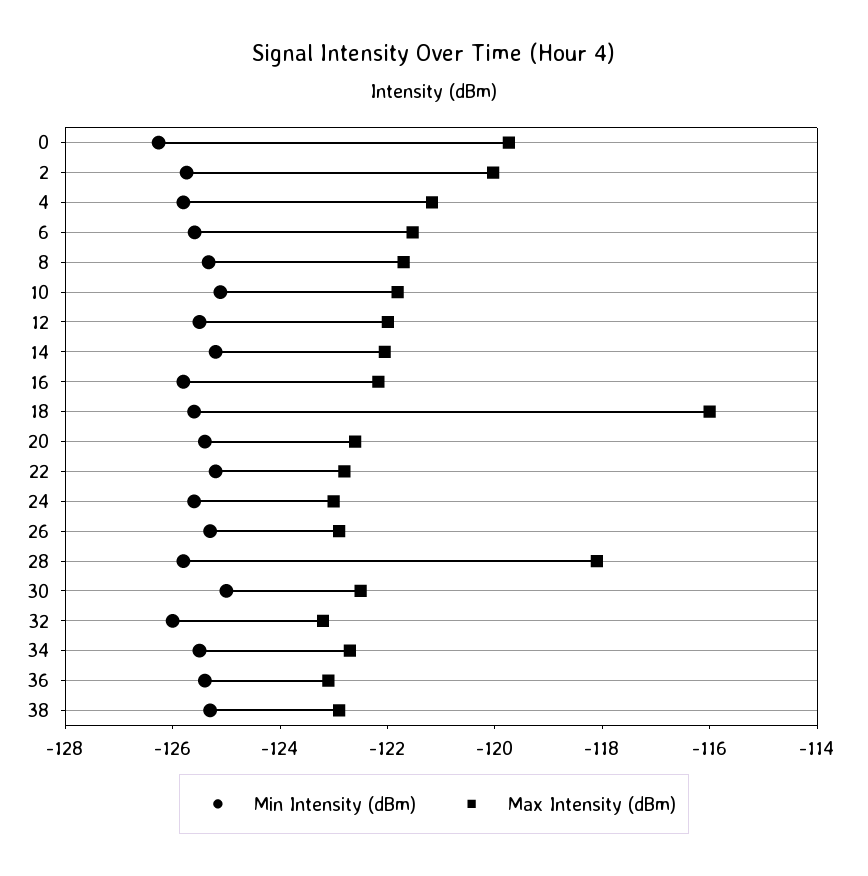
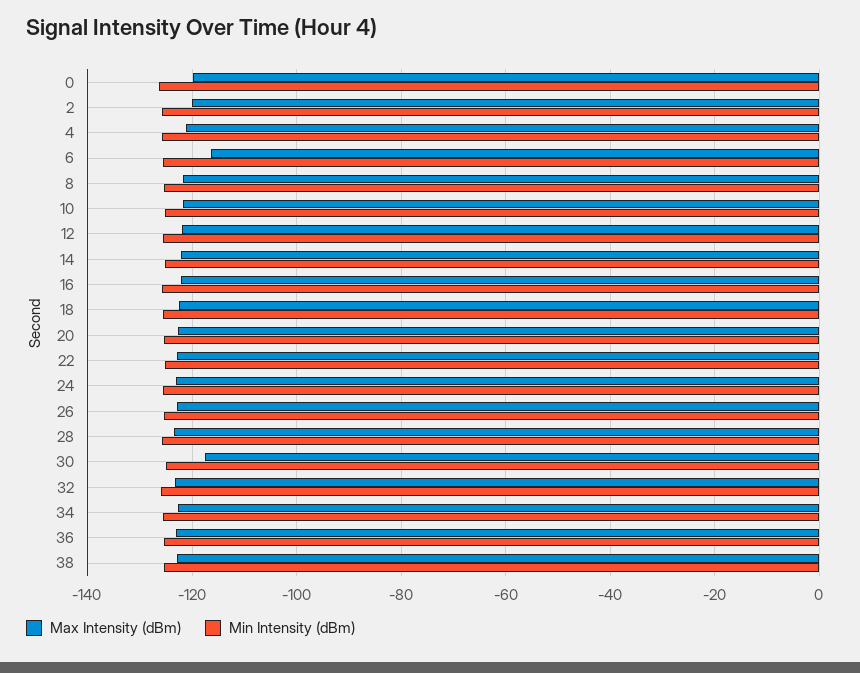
Max Intensity (dBm), 6: -121.5 -> -116
Max Intensity (dBm), 18: -116 -> -122
Max Intensity (dBm), 28: -118 -> -124
Max Intensity (dBm), 30: -122.5 -> -118

